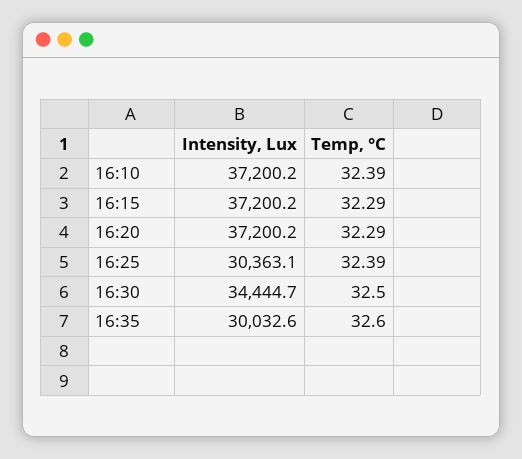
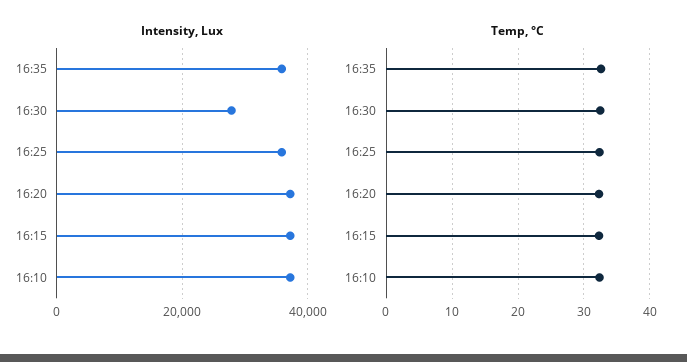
Intensity, Lux, 16:25: 30363.1 -> 36000
Intensity, Lux, 16:30: 34444.7 -> 28000
Intensity, Lux, 16:35: 30032.6 -> 36000

